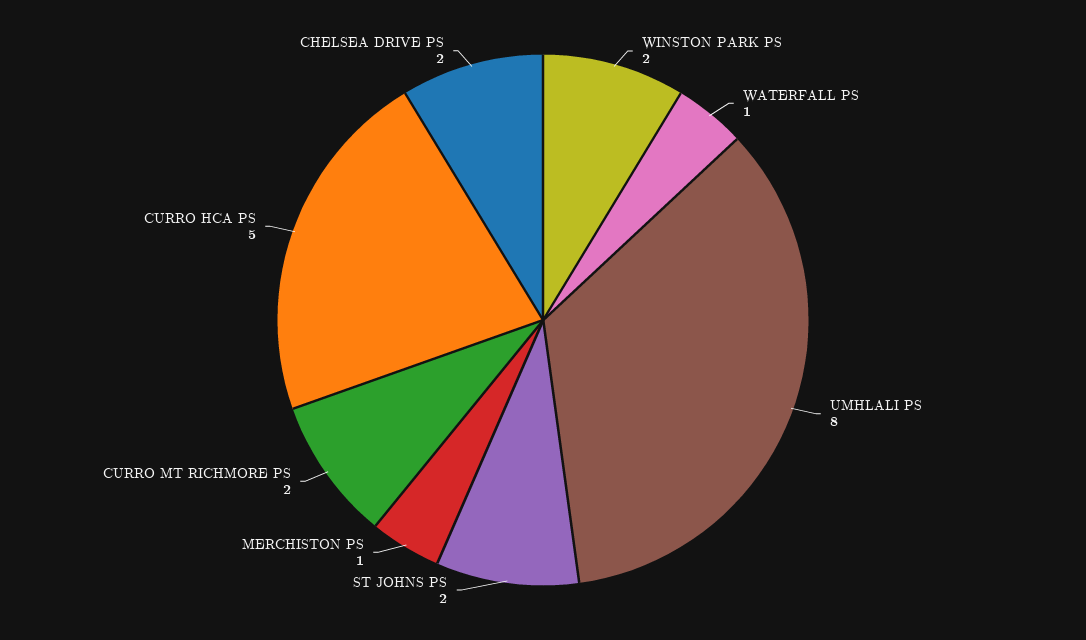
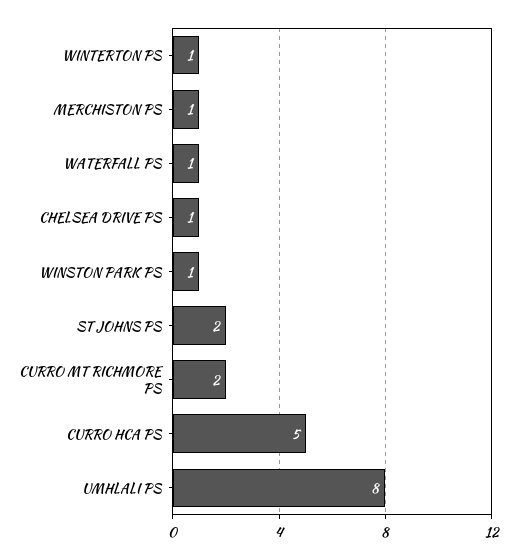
WINSTON PARK PS: 2 -> 1
CHELSEA DRIVE PS: 2 -> 1
WINTERTON PS: none -> 1

